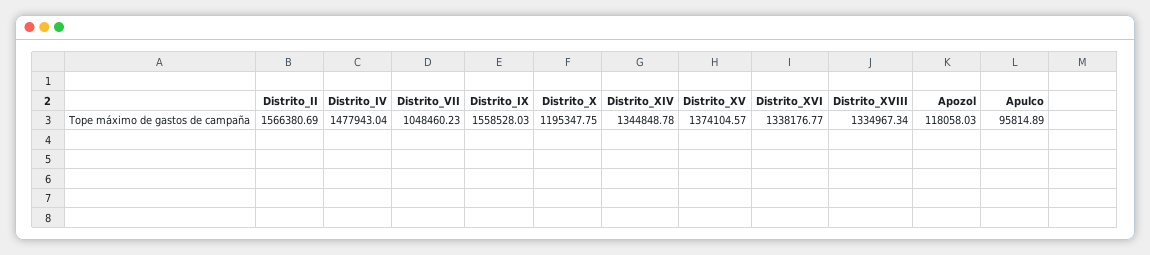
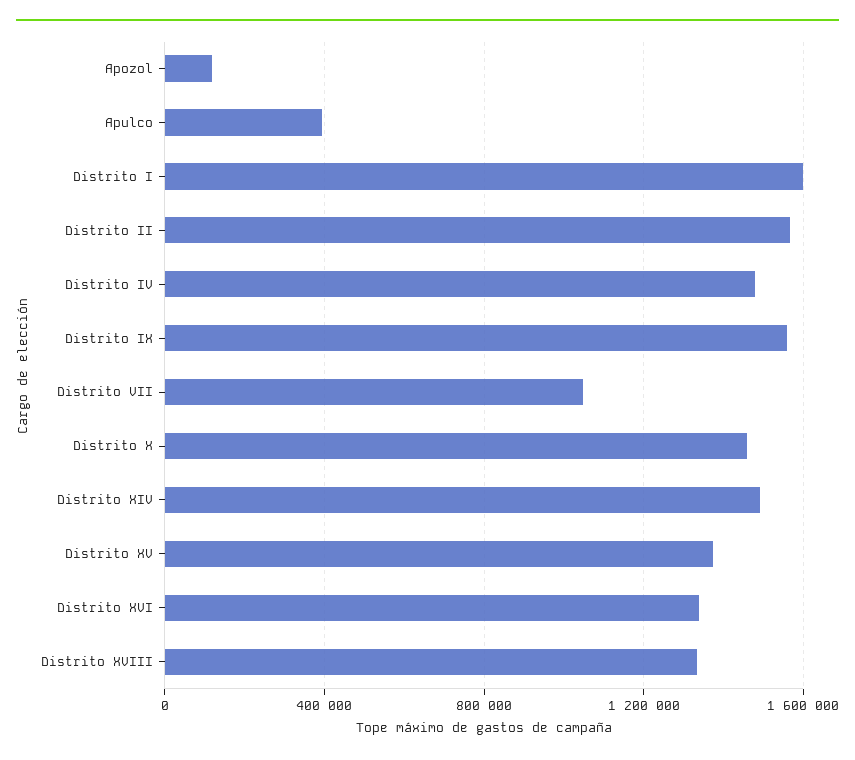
Distrito_X: 1195347.75 -> 1450000
Distrito_XIV: 1344848.78 -> 1500000
Apulco: 95814.89 -> 400000
Distrito I: none -> 1600000

